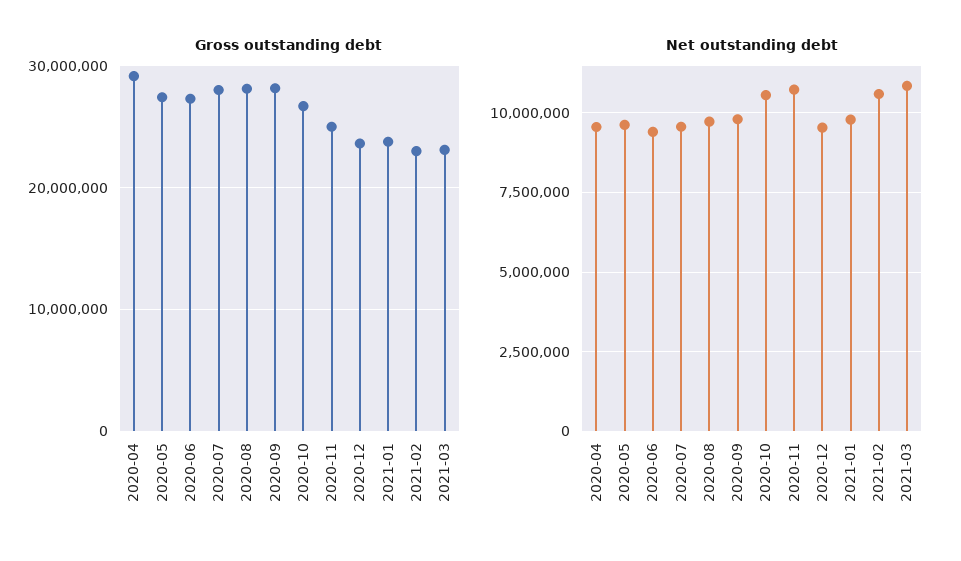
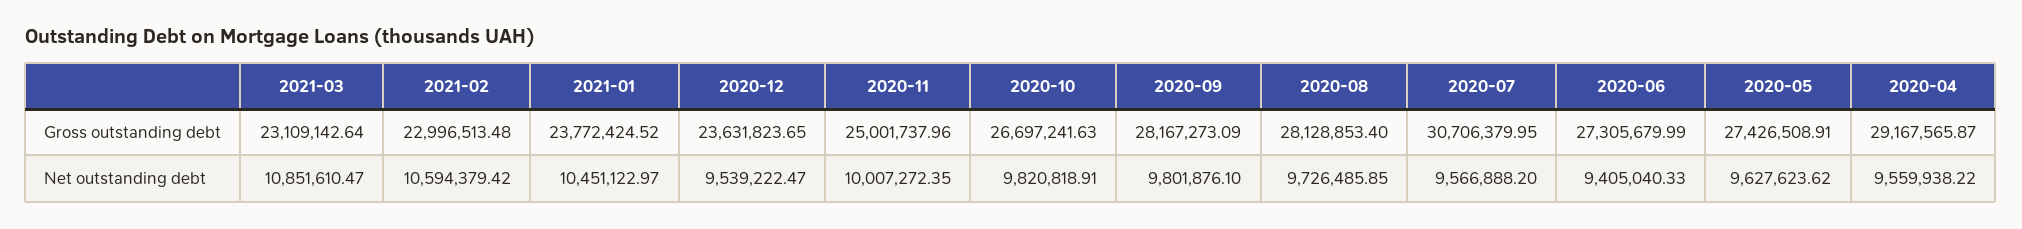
Gross outstanding debt, 2020-07: 28000000 -> 30706379.95
Net outstanding debt, 2020-10: 10500000 -> 9820818.91
Net outstanding debt, 2020-11: 10750000 -> 10007272.35
Net outstanding debt, 2021-01: 9750000 -> 10451122.97

